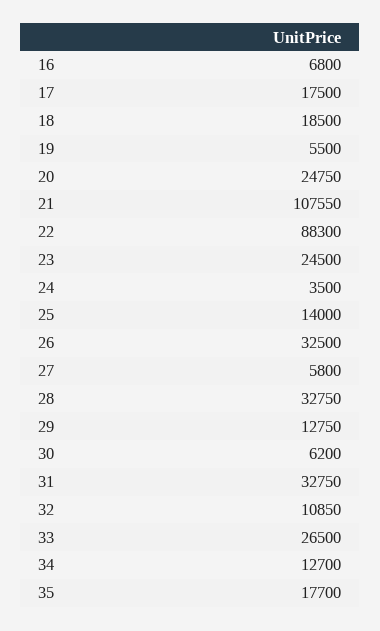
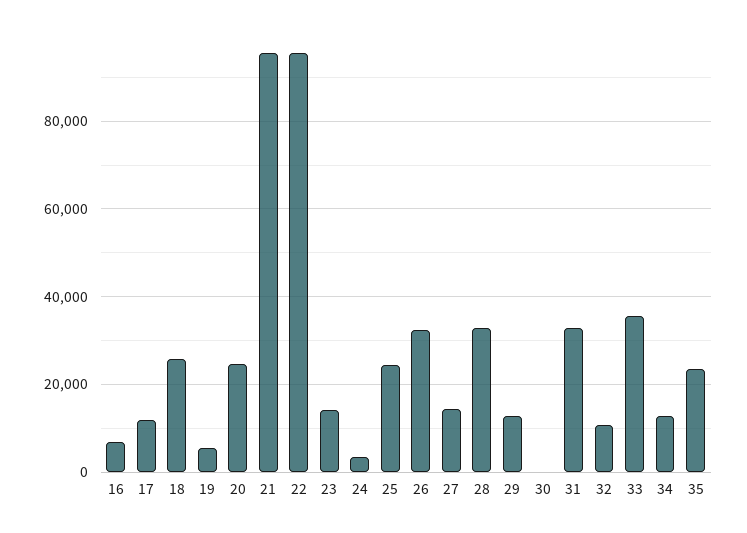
17: 17500 -> 12000
18: 18500 -> 26000
21: 107550 -> 96000
22: 88300 -> 96000
23: 24500 -> 14000
25: 14000 -> 24000
27: 5800 -> 14000
30: 6200 -> 0
33: 26500 -> 36000
35: 17700 -> 24000

